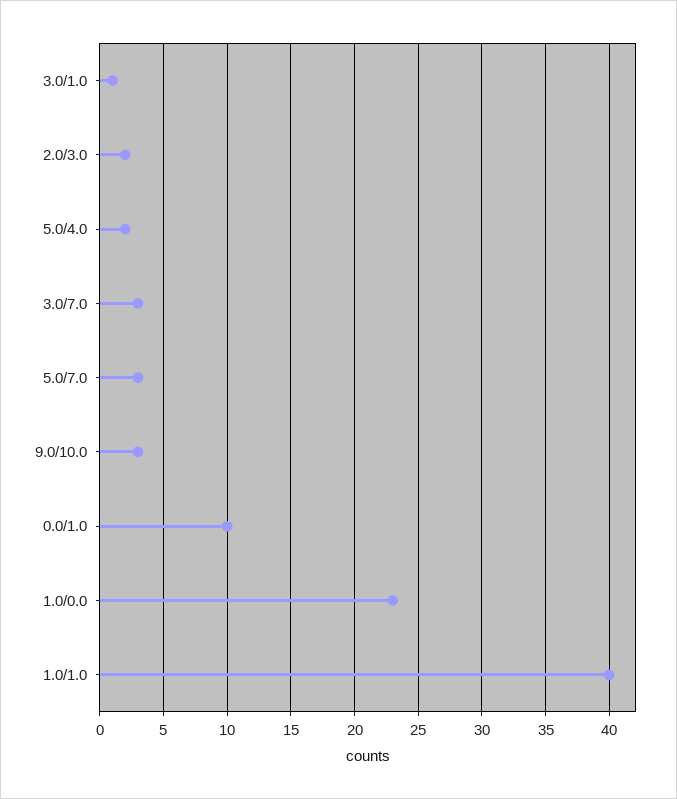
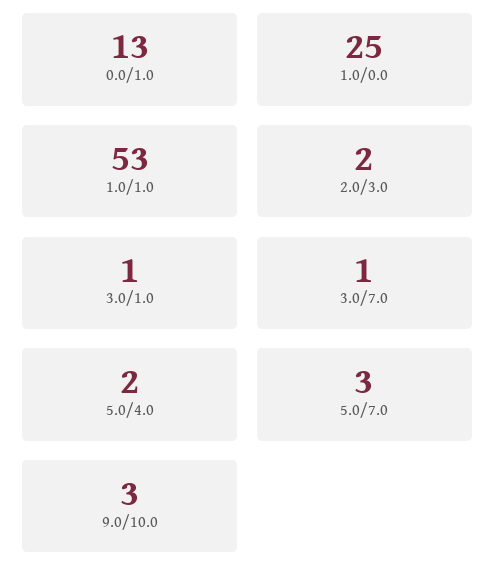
3.0/7.0: 3 -> 1
0.0/1.0: 10 -> 13
1.0/0.0: 23 -> 25
1.0/1.0: 40 -> 53

